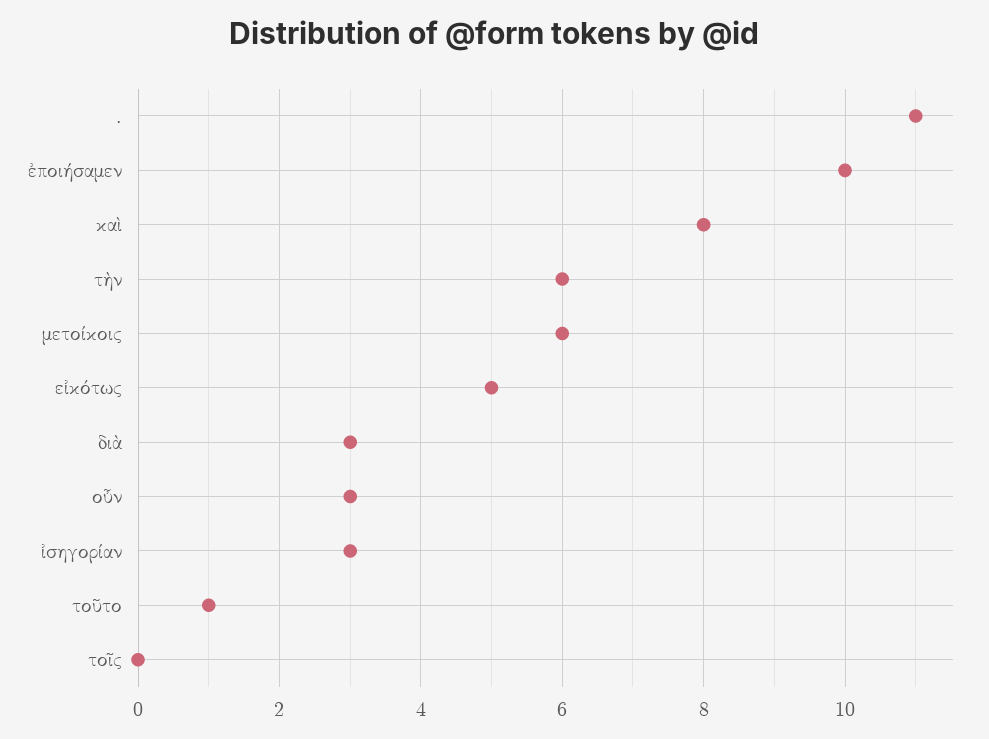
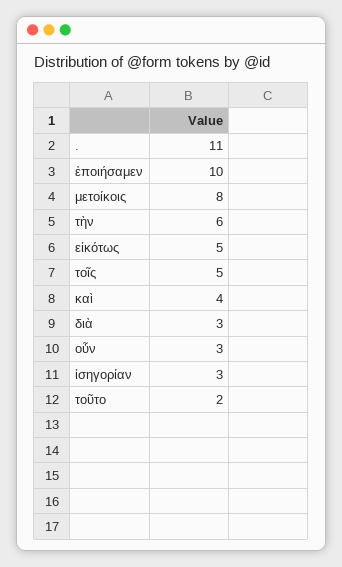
καὶ: 8 -> 4
μετοίκοις: 6 -> 8
τοῦτο: 1 -> 2
τοῖς: 0 -> 5

